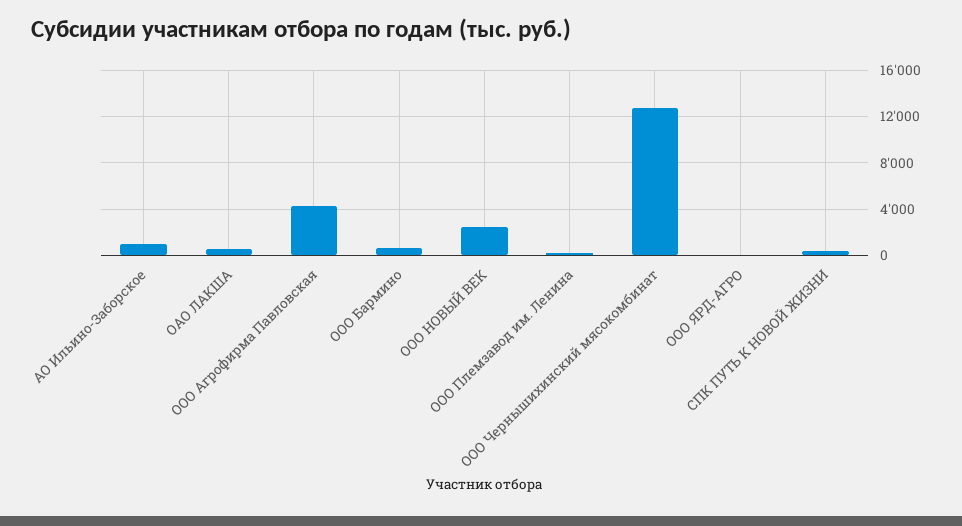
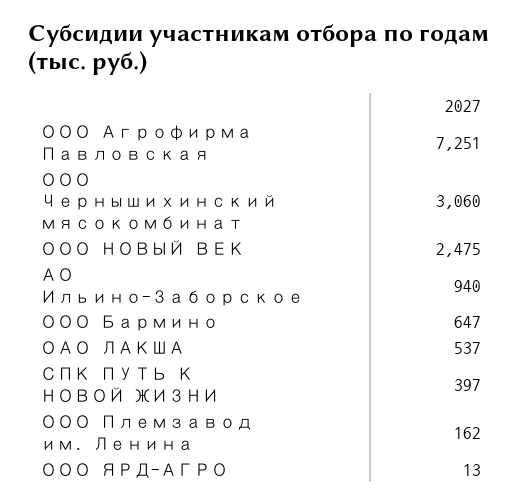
ООО Агрофирма Павловская: 4000 -> 7251
ООО Чернышихинский мясокомбинат: 13000 -> 3060

